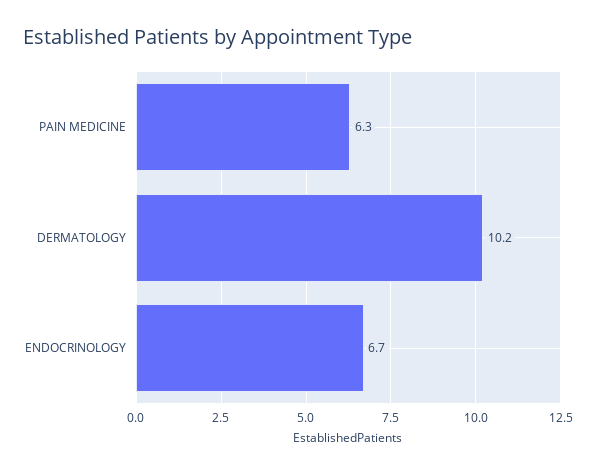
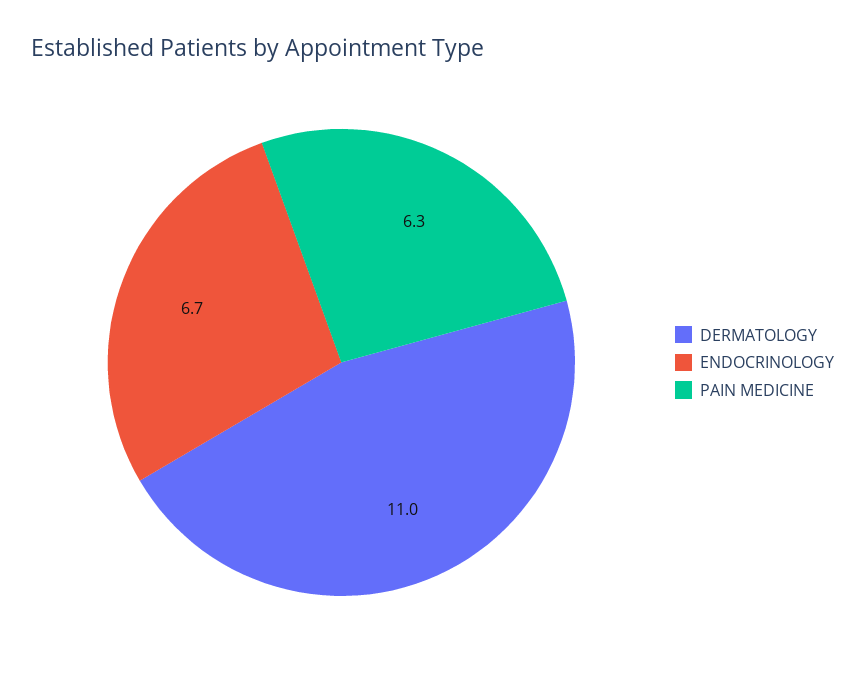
DERMATOLOGY: 10.2 -> 11

